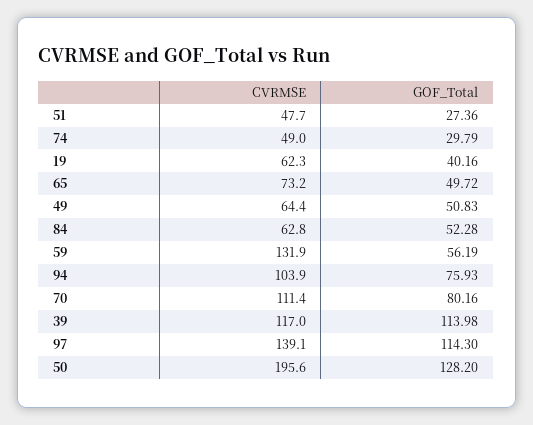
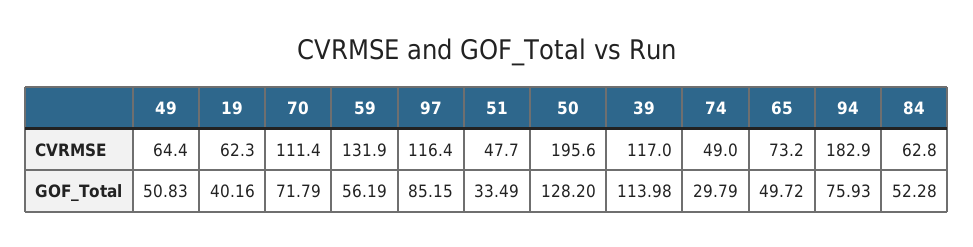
GOF_Total, 51: 27.36 -> 33.49
CVRMSE, 94: 103.9 -> 182.9
GOF_Total, 70: 80.16 -> 71.79
CVRMSE, 97: 139.1 -> 116.4
GOF_Total, 97: 114.3 -> 85.15

